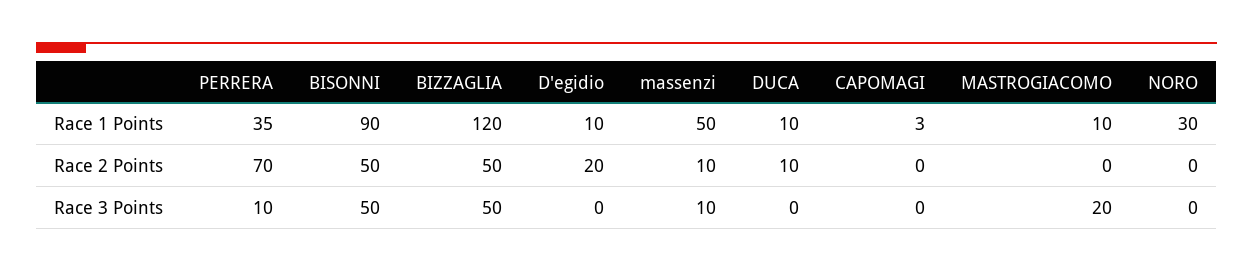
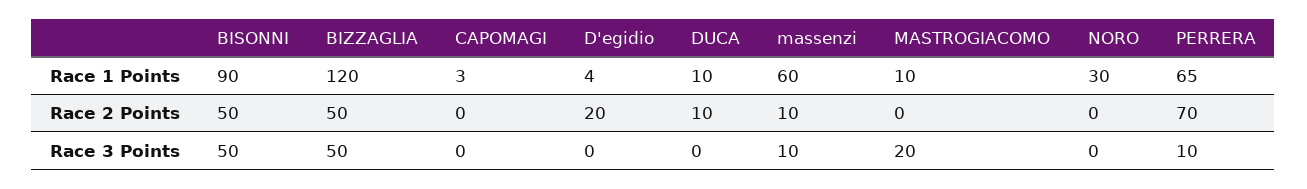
PERRERA, Race 1 Points: 35 -> 65
D'egidio, Race 1 Points: 10 -> 4
massenzi, Race 1 Points: 50 -> 60

